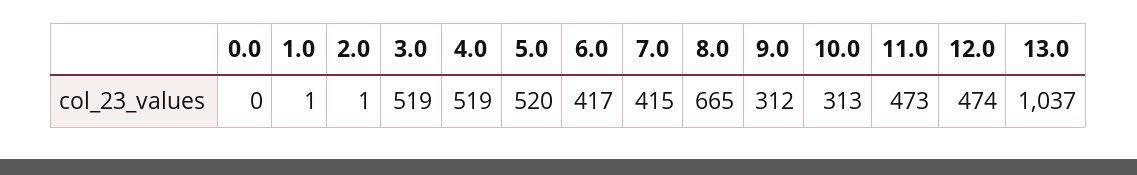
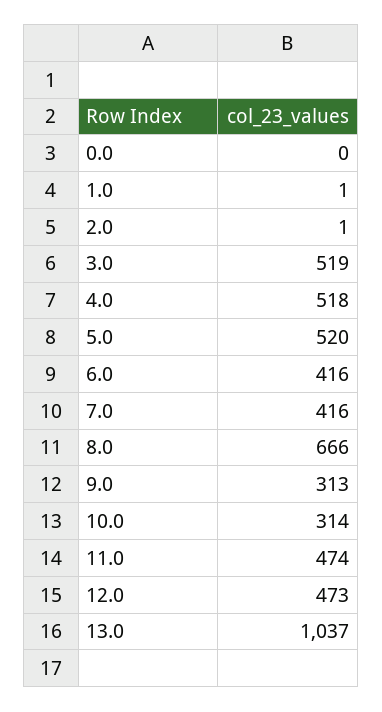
4.0: 519 -> 518
6.0: 417 -> 416
7.0: 415 -> 416
8.0: 665 -> 666
9.0: 312 -> 313
10.0: 313 -> 314
11.0: 473 -> 474
12.0: 474 -> 473

